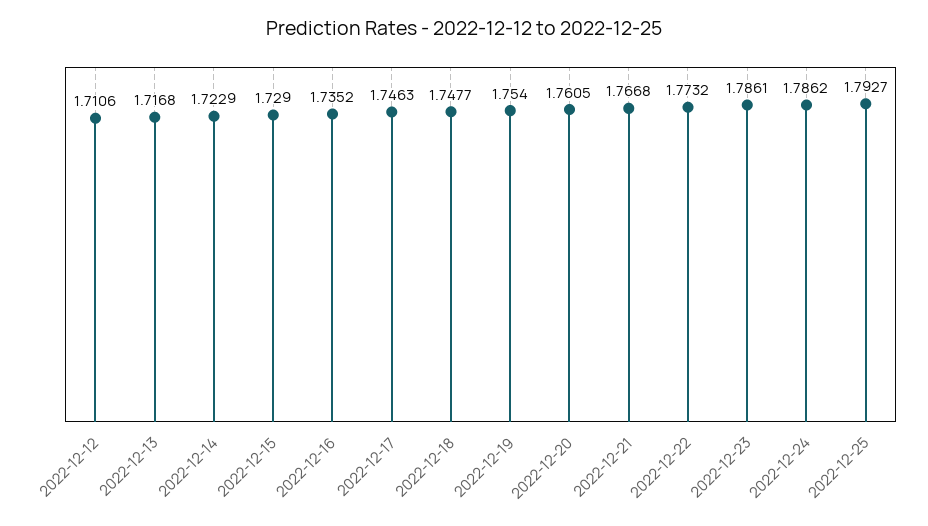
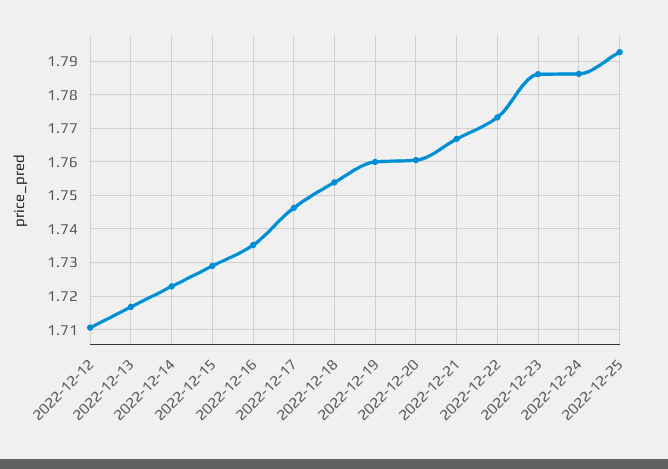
2022-12-18: 1.7477 -> 1.754
2022-12-19: 1.754 -> 1.76

